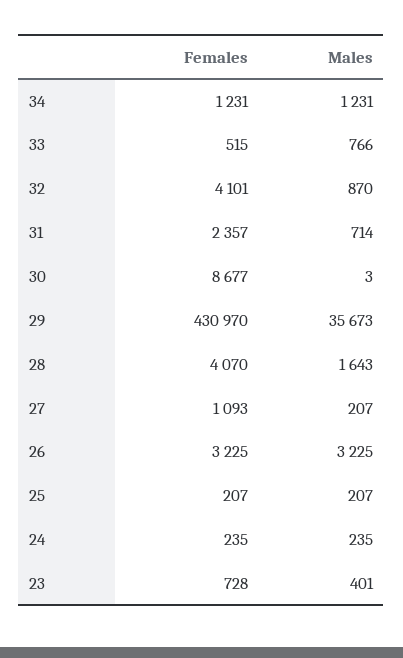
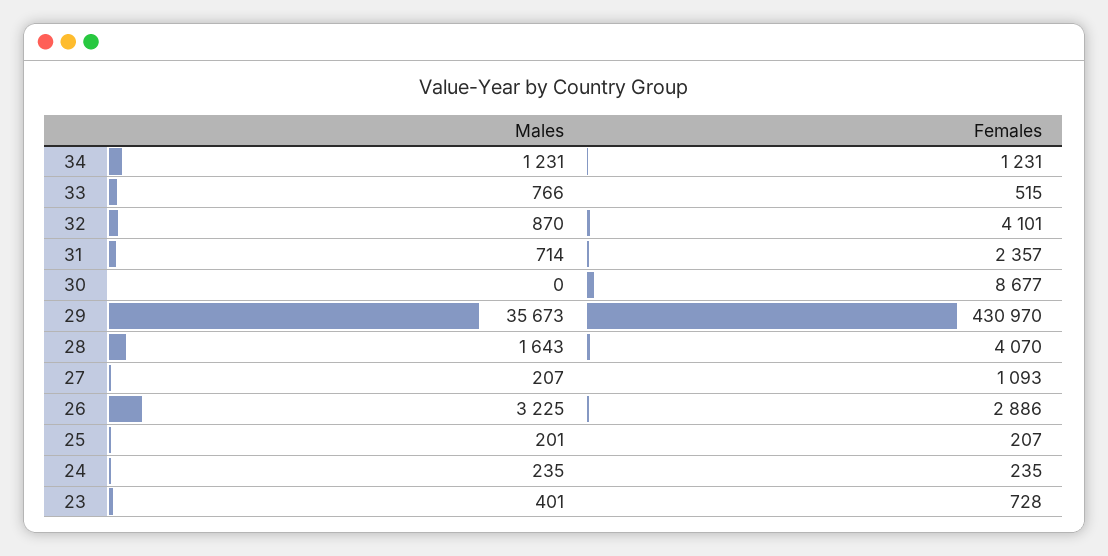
Males, 30: 3 -> 0
Females, 26: 3225 -> 2886
Males, 25: 207 -> 201

